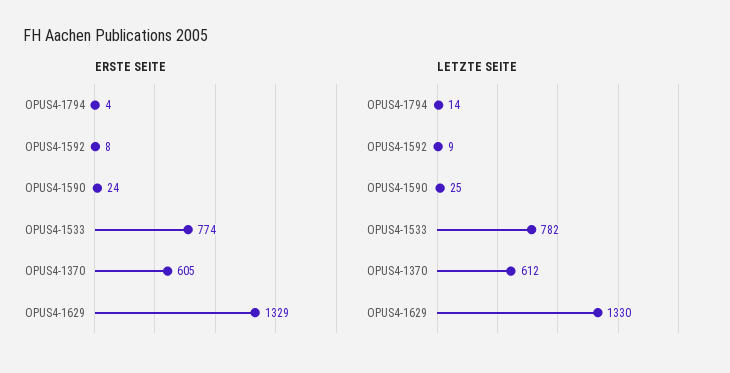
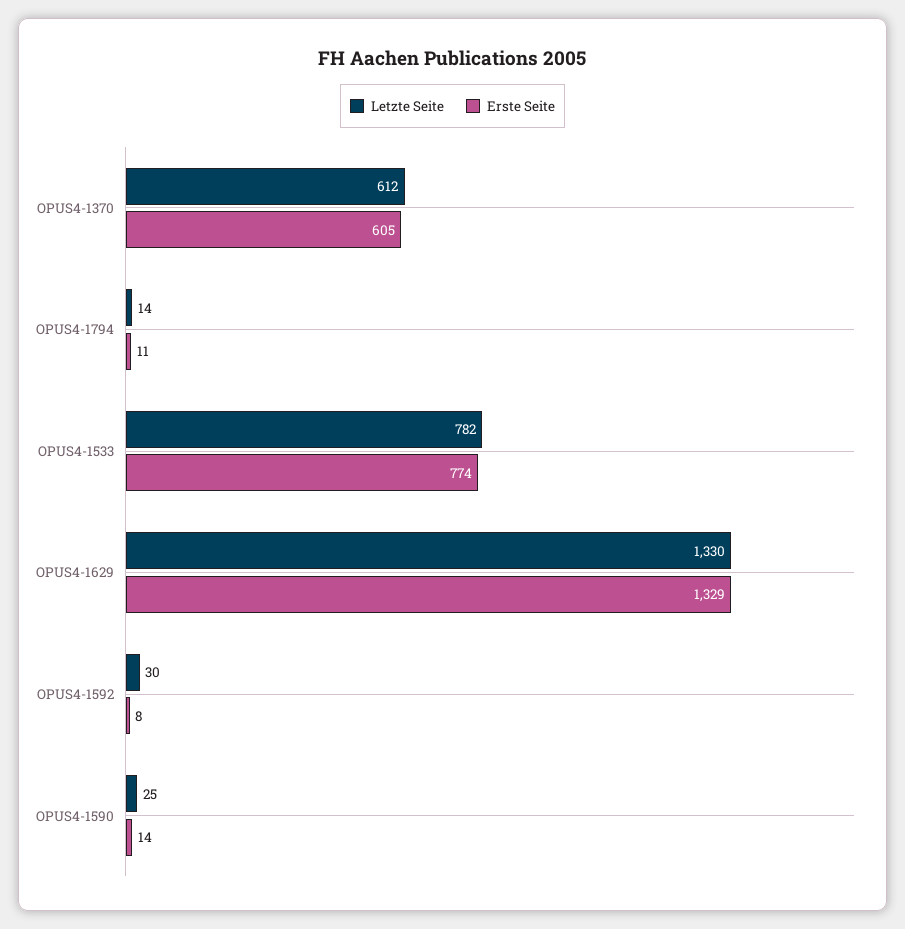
ERSTE SEITE, OPUS4-1794: 4 -> 11
ERSTE SEITE, OPUS4-1590: 24 -> 14
LETZTE SEITE, OPUS4-1592: 9 -> 30

